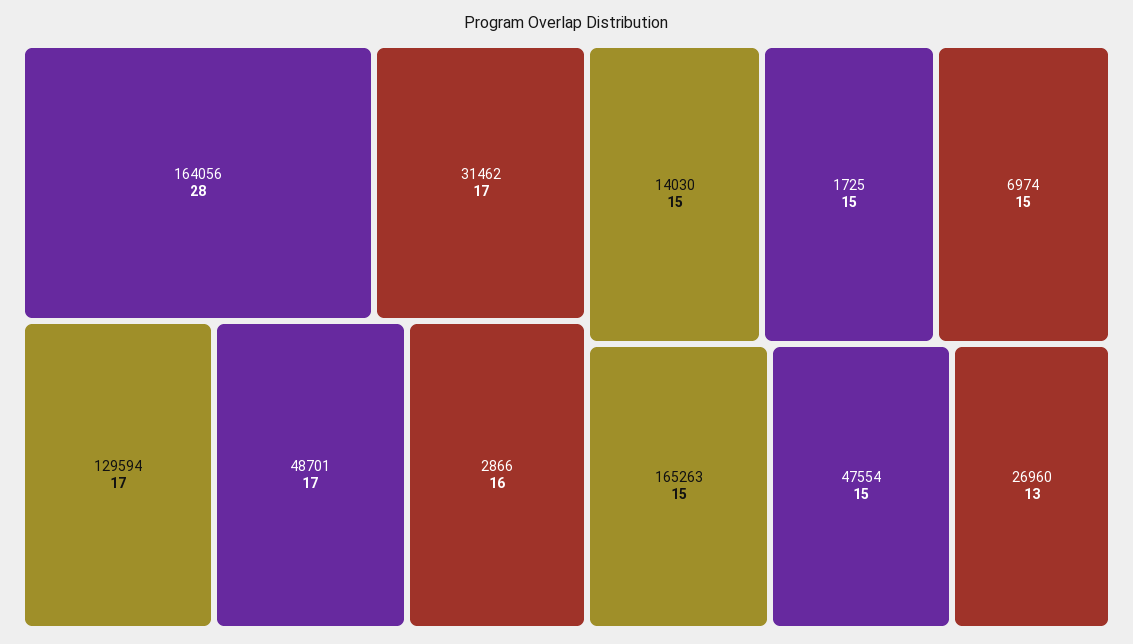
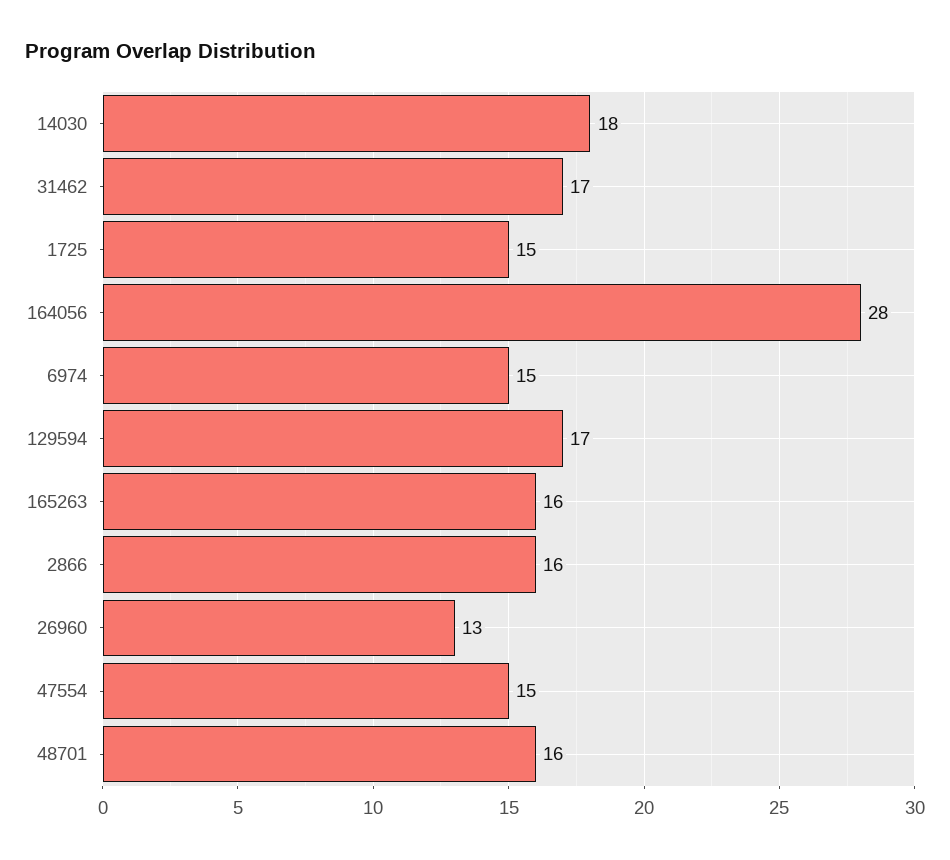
48701: 17 -> 16
14030: 15 -> 18
165263: 15 -> 16

